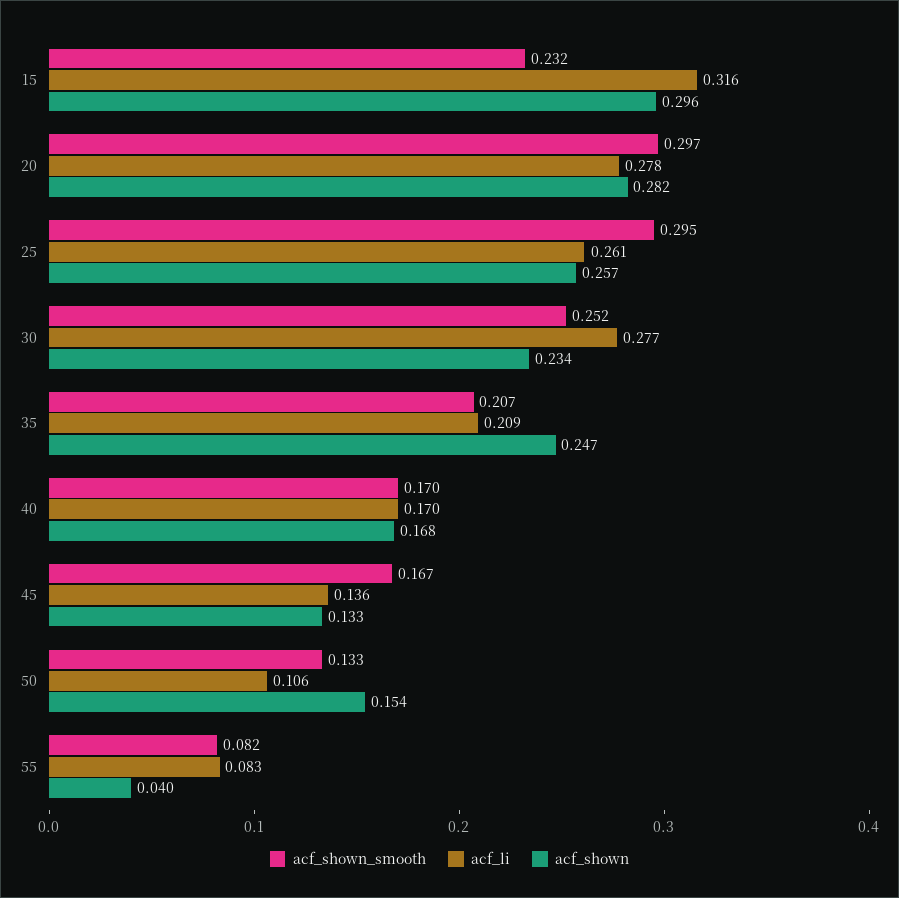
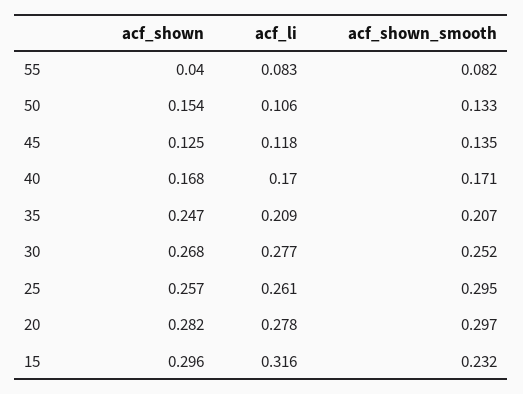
acf_shown, 30: 0.234 -> 0.268
acf_shown_smooth, 40: 0.17 -> 0.171
acf_shown_smooth, 45: 0.167 -> 0.135
acf_li, 45: 0.136 -> 0.118
acf_shown, 45: 0.133 -> 0.125

